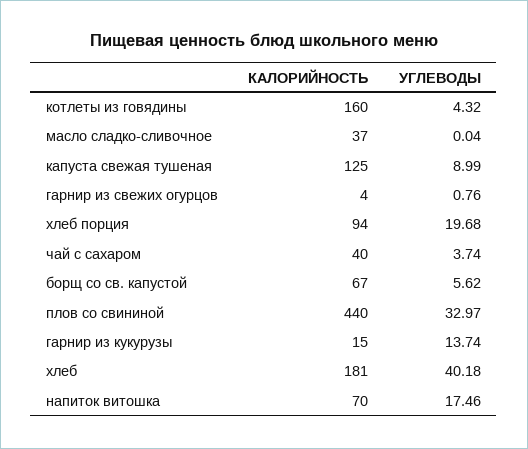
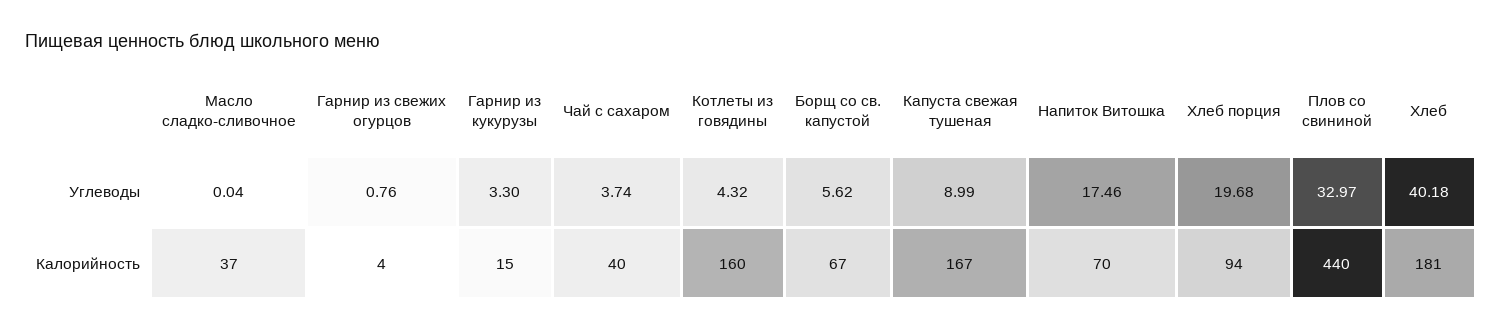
КАЛОРИЙНОСТЬ, капуста свежая тушеная: 125 -> 167
УГЛЕВОДЫ, гарнир из кукурузы: 13.74 -> 3.3

